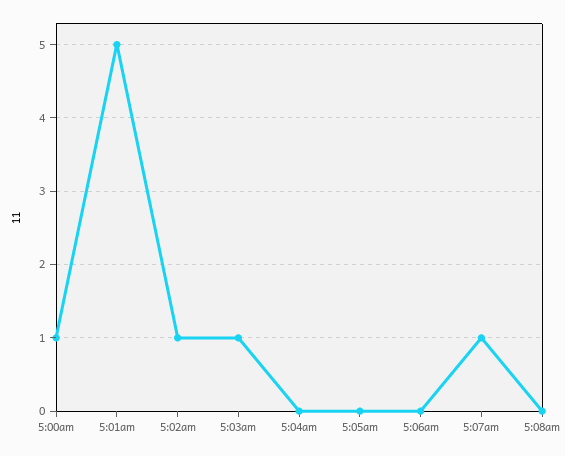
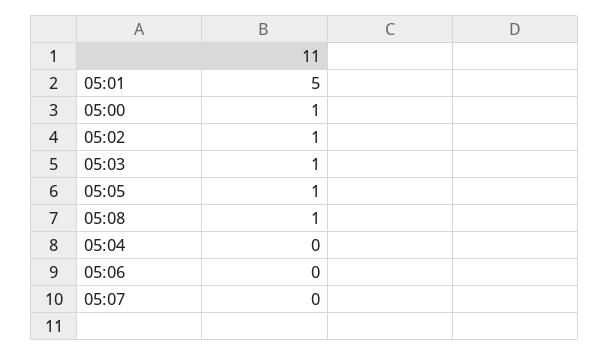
5:05am: 0 -> 1
5:07am: 1 -> 0
5:08am: 0 -> 1

